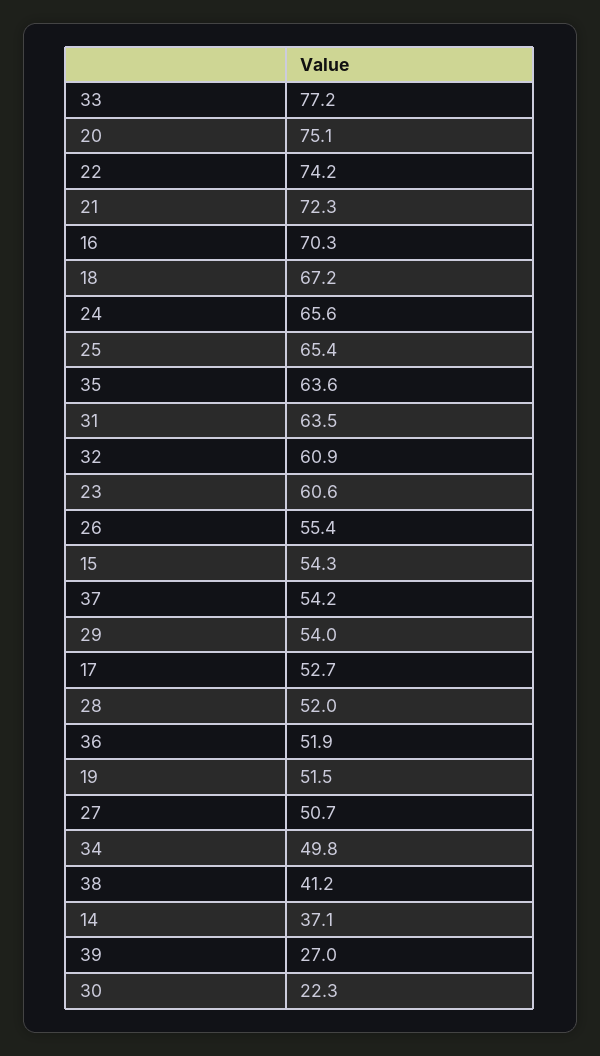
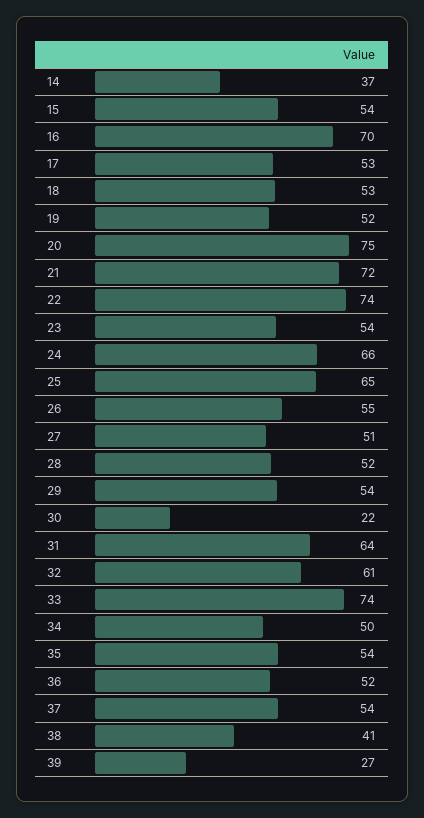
33: 77.2 -> 74
18: 67.2 -> 53
35: 63.6 -> 54
23: 60.6 -> 54

